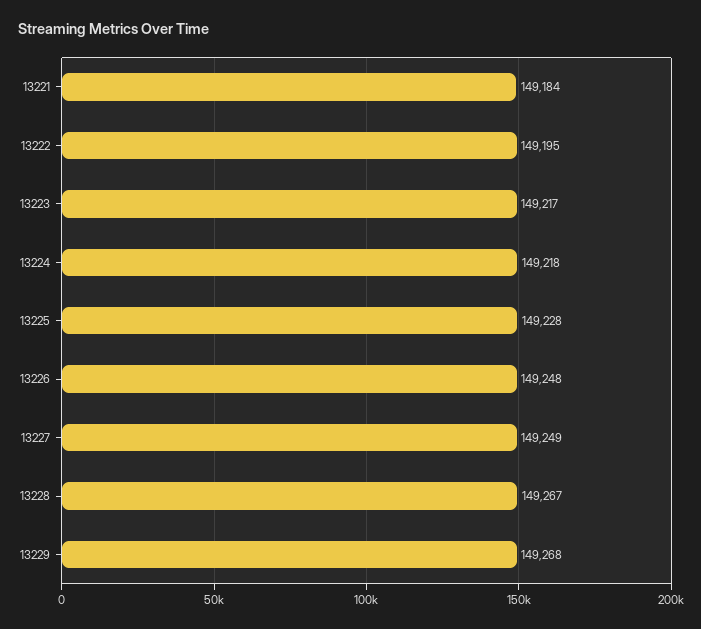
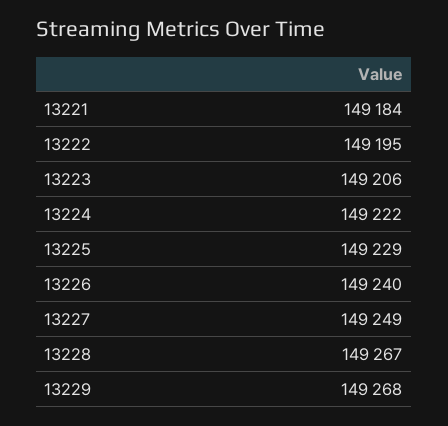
13223: 149217 -> 149206
13224: 149218 -> 149222
13225: 149228 -> 149229
13226: 149248 -> 149240

